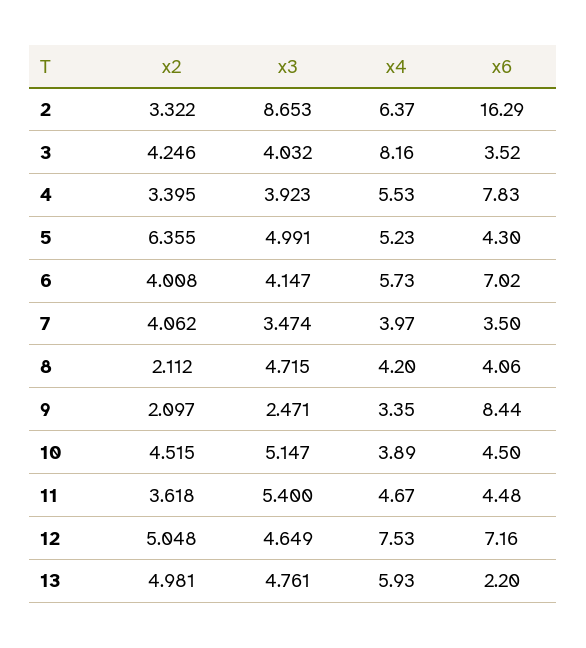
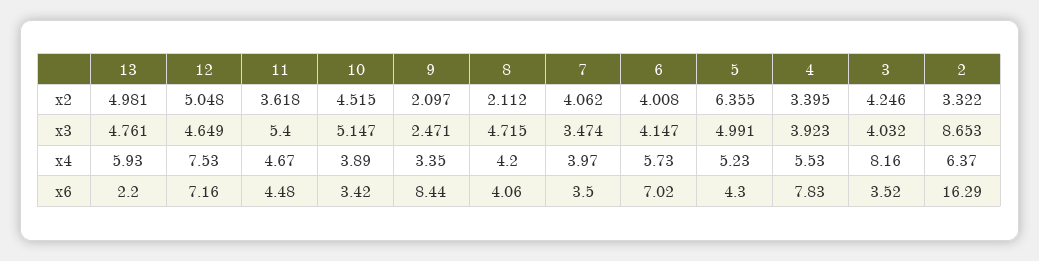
x6, 10: 4.5 -> 3.42

